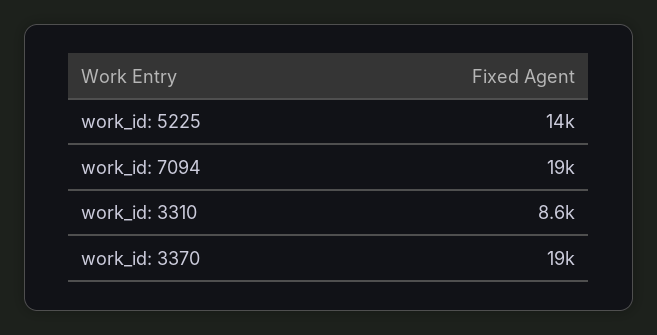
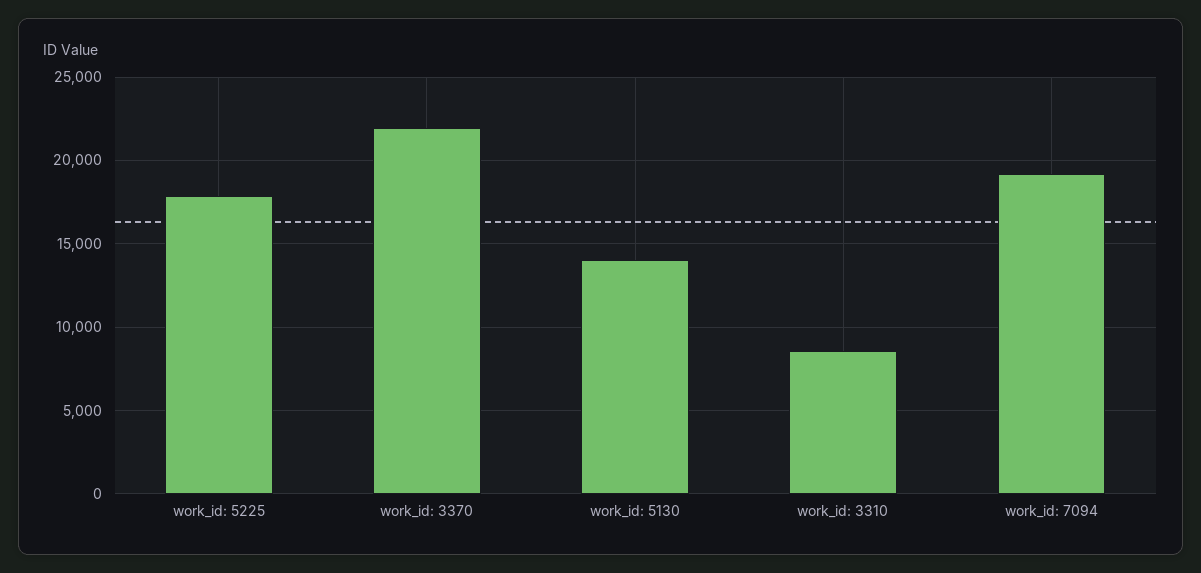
work_id: 5225: 14000 -> 18000
work_id: 3370: 19000 -> 22000
work_id: 5130: none -> 14000

